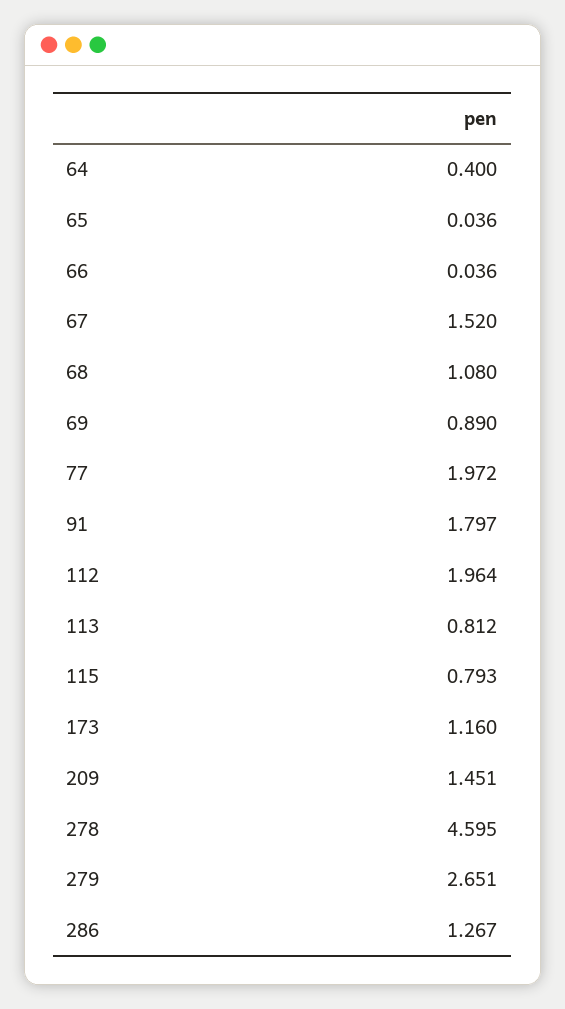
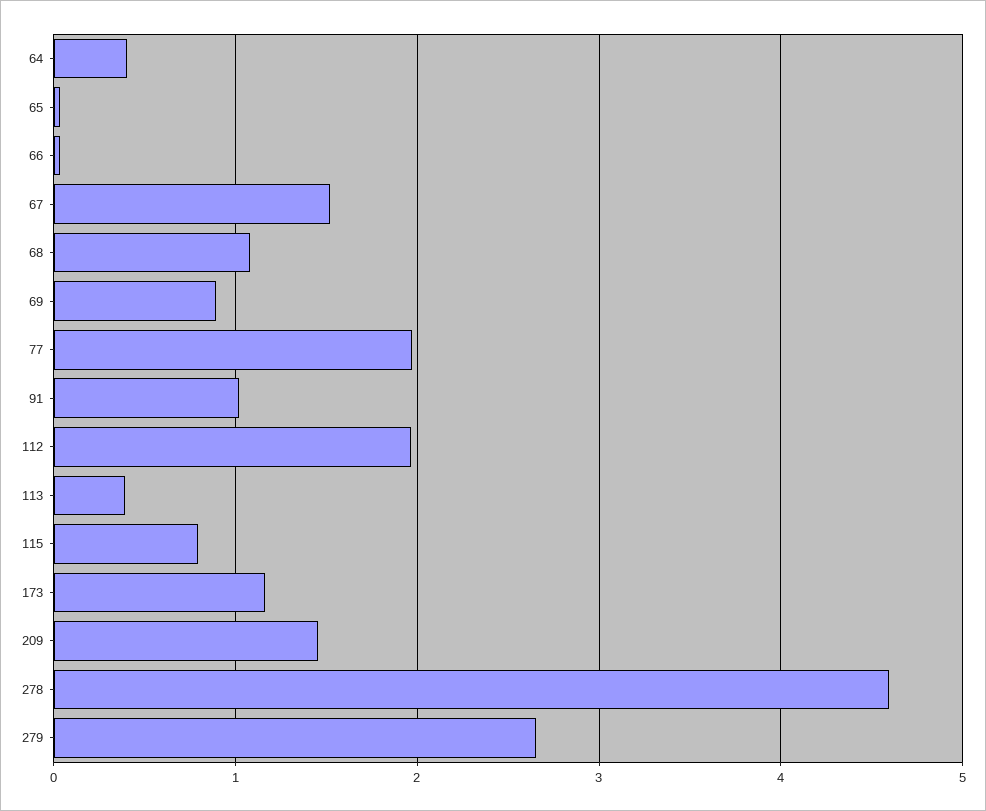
91: 1.797 -> 1
113: 0.812 -> 0.4
286: 1.267 -> none

